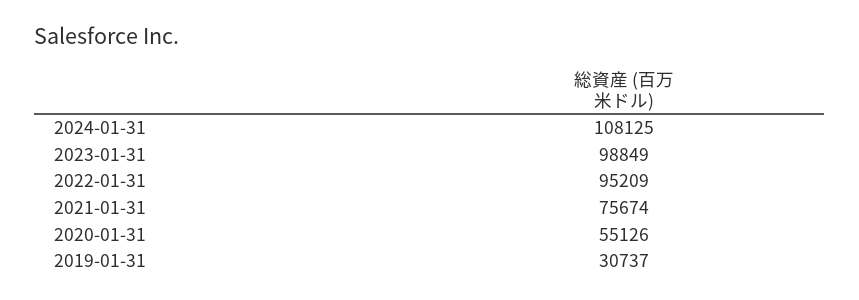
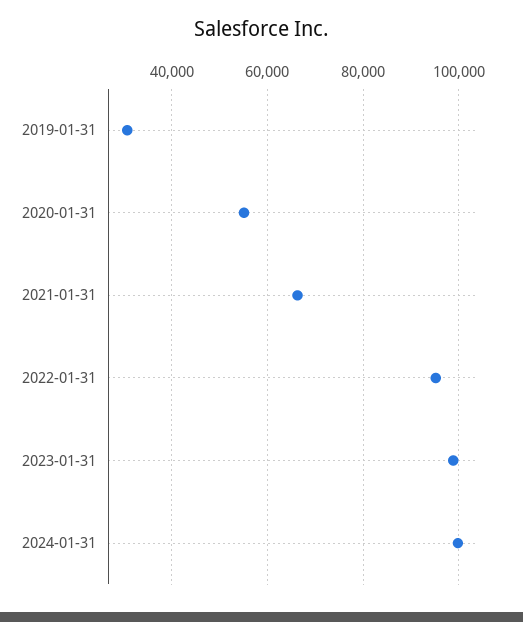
2024-01-31: 108125 -> 100000
2021-01-31: 75674 -> 66000

